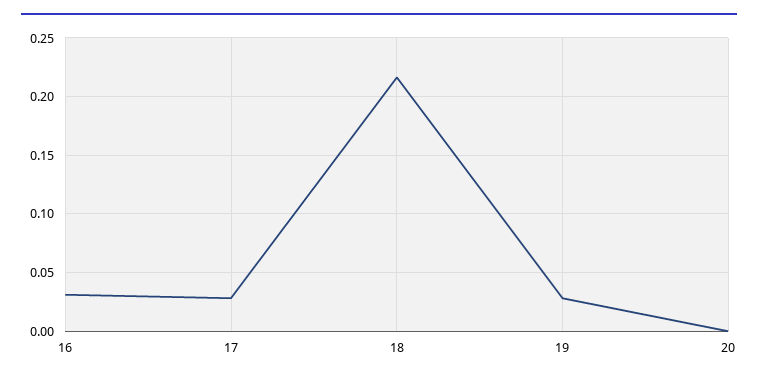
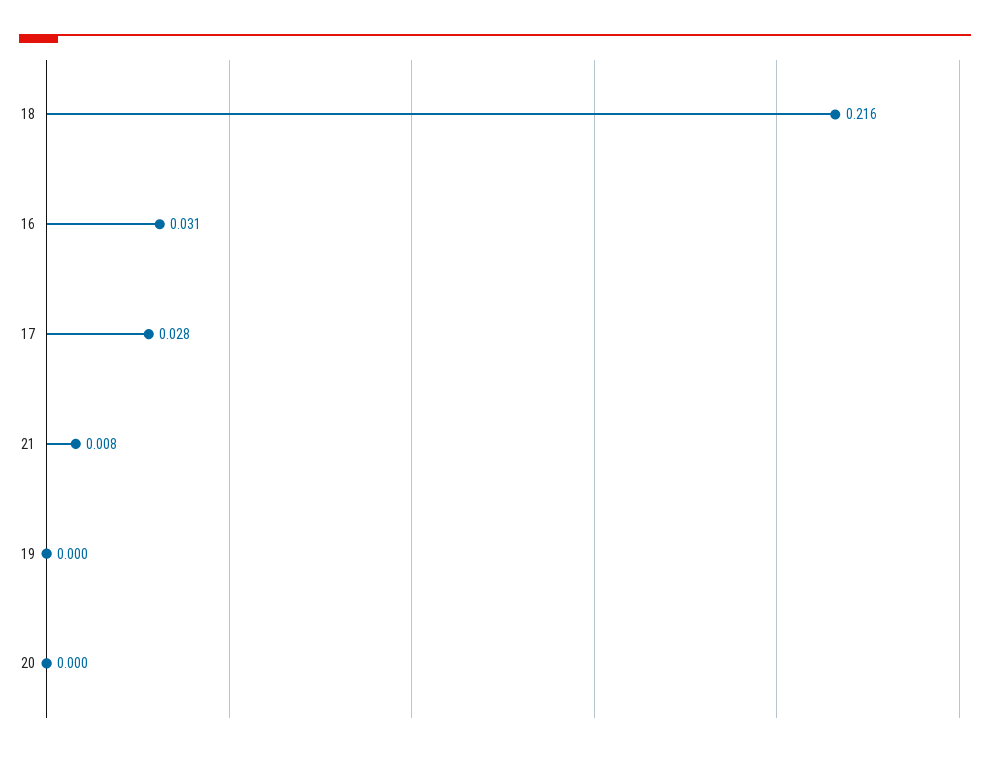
19: 0.03 -> 0
21: none -> 0.008

